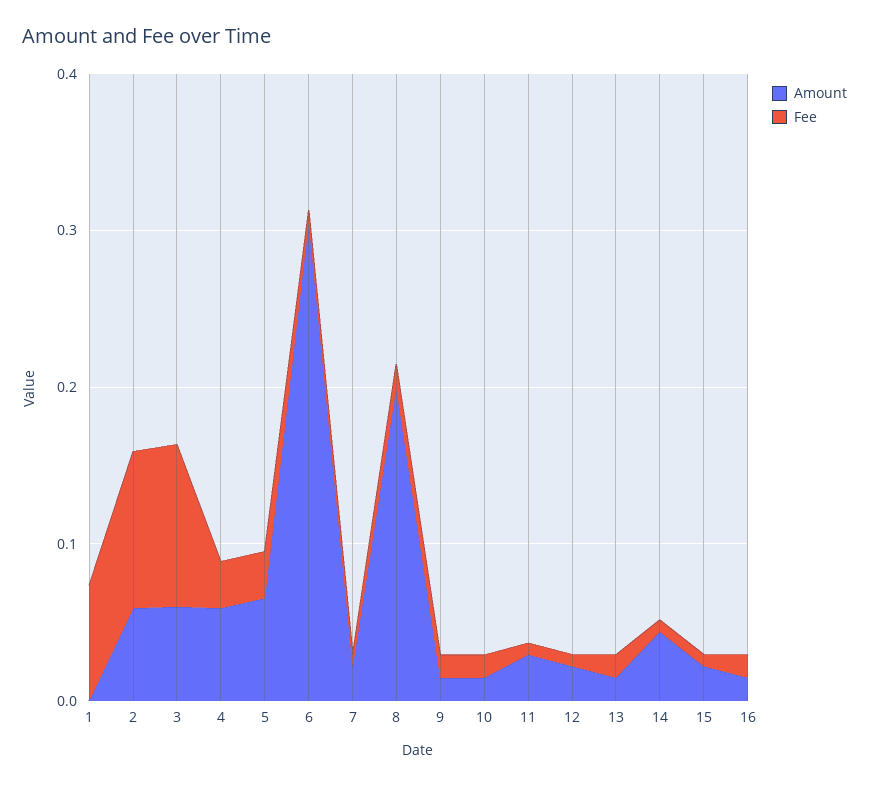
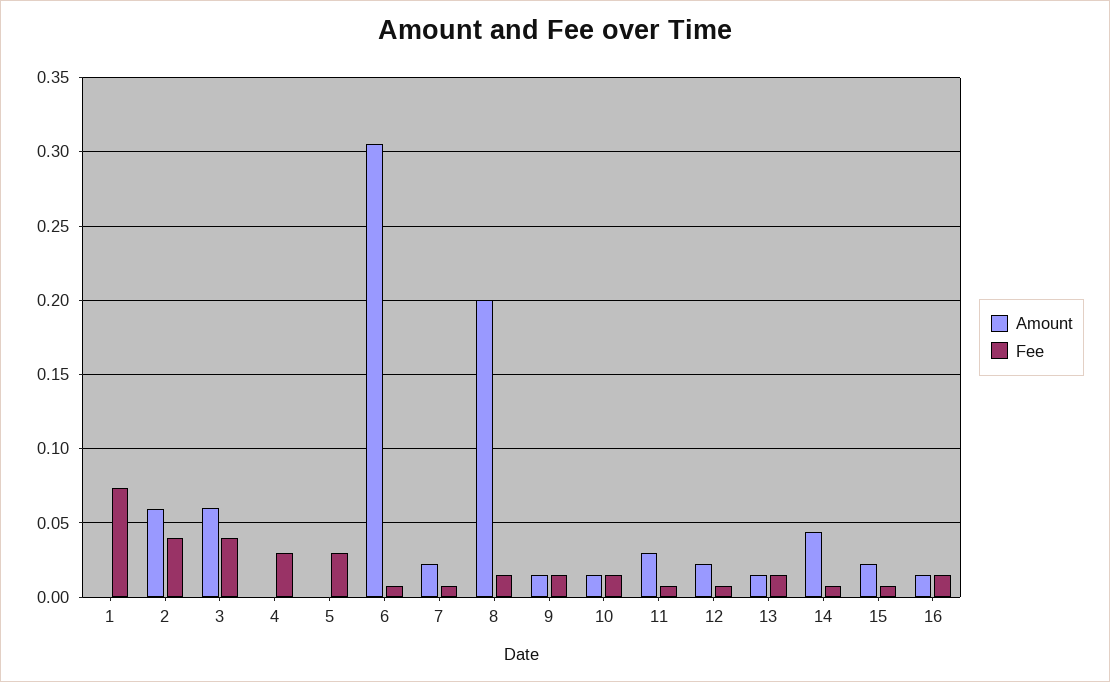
Fee, 2: 0.1 -> 0.04
Fee, 3: 0.1 -> 0.04
Amount, 4: 0.06 -> 0
Amount, 5: 0.06 -> 0

